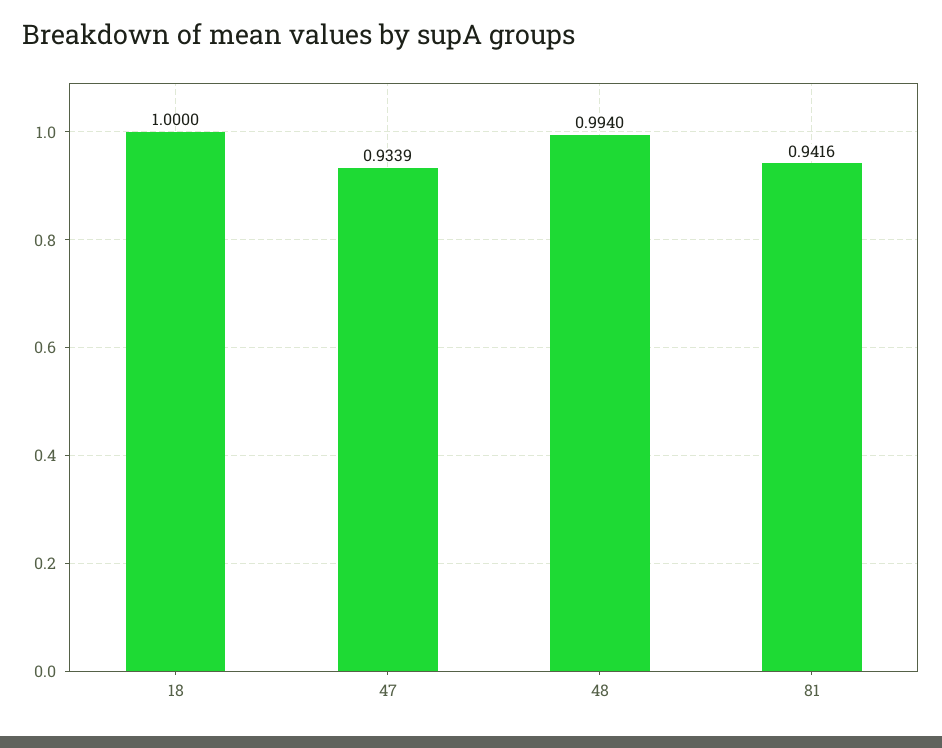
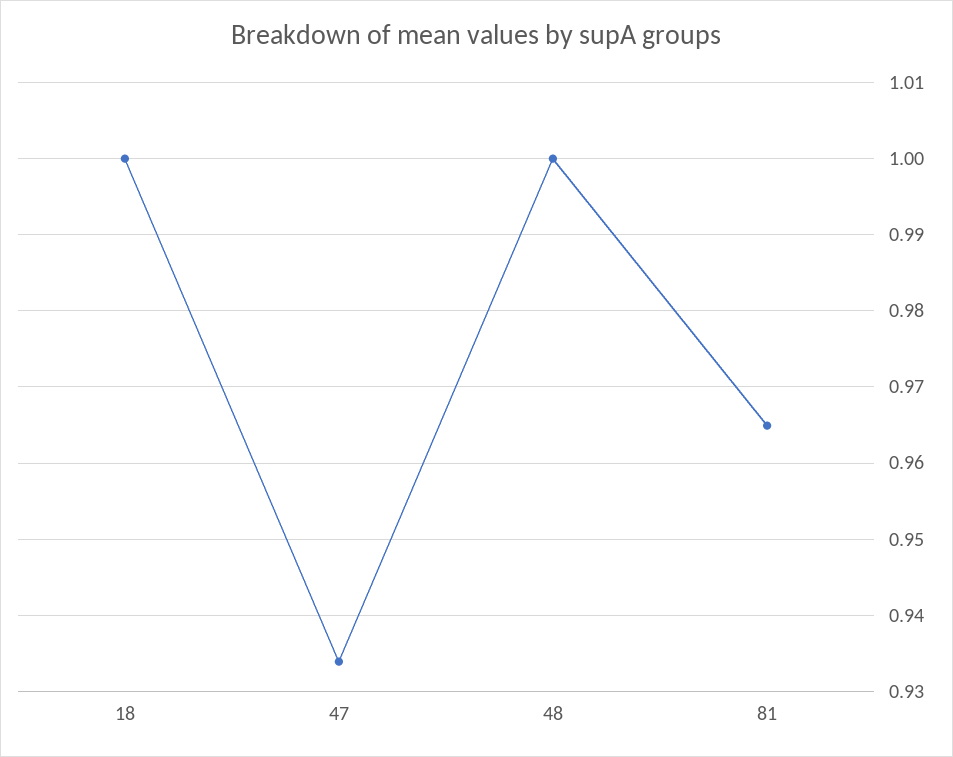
48: 0.994 -> 1
81: 0.9416 -> 0.965

